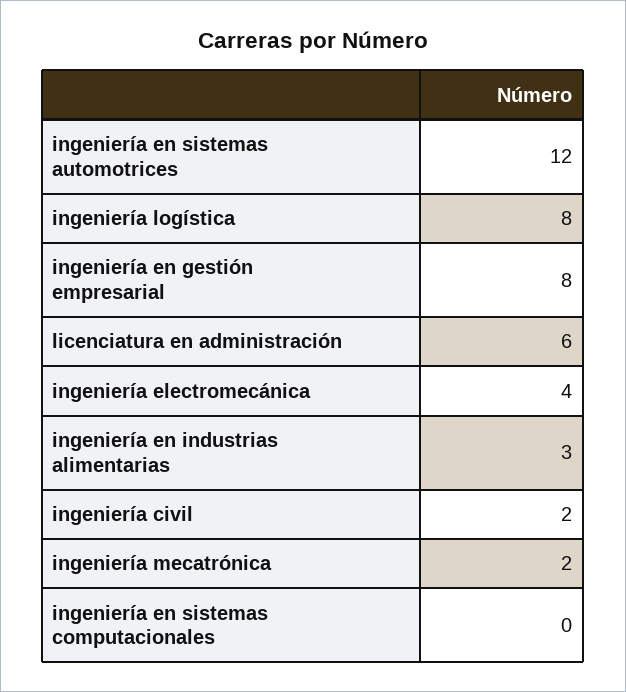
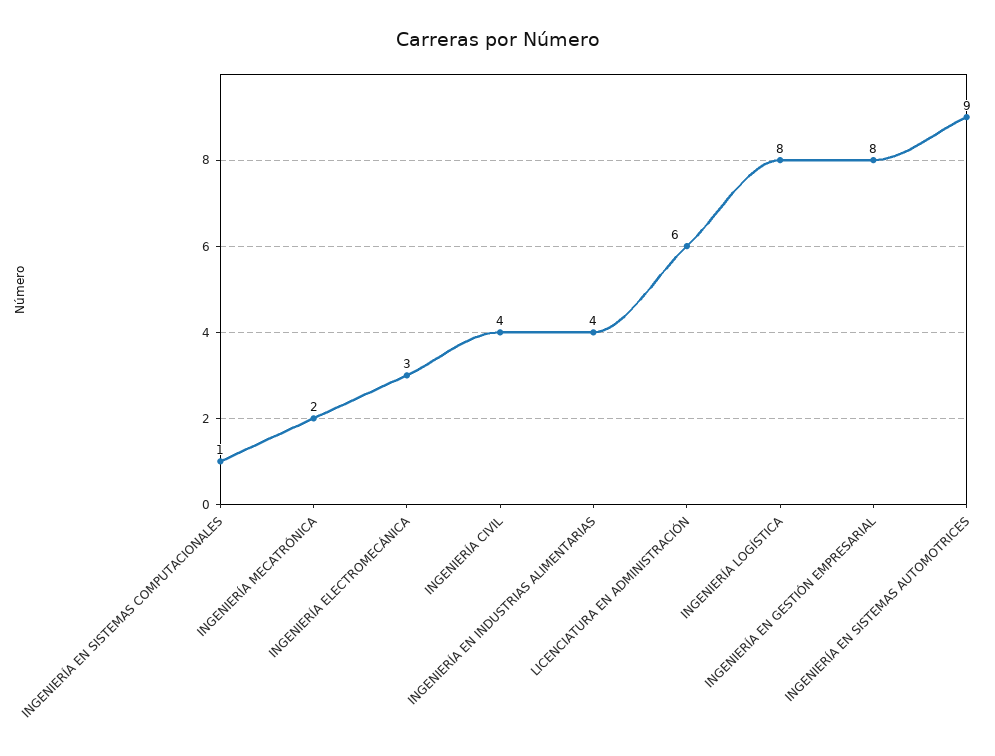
ingeniería en sistemas automotrices: 12 -> 9
ingeniería electromecánica: 4 -> 3
ingeniería en industrias alimentarias: 3 -> 4
ingeniería civil: 2 -> 4
ingeniería en sistemas computacionales: 0 -> 1

